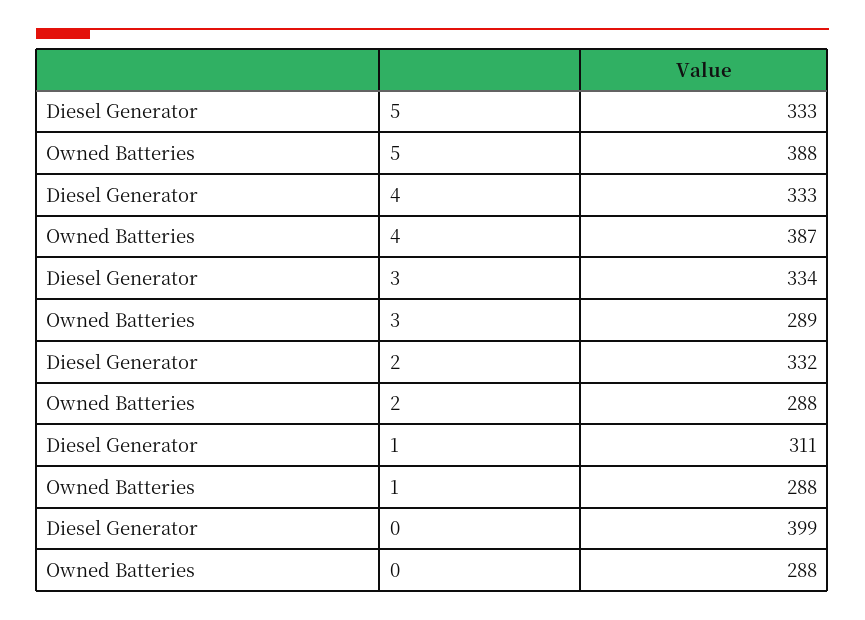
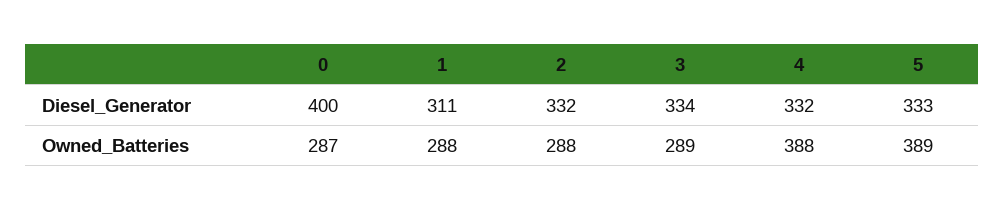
Owned Batteries, 5: 388 -> 389
Diesel Generator, 4: 333 -> 332
Owned Batteries, 4: 387 -> 388
Diesel Generator, 0: 399 -> 400
Owned Batteries, 0: 288 -> 287

